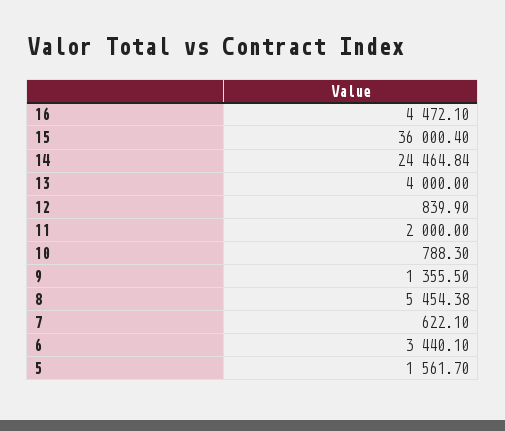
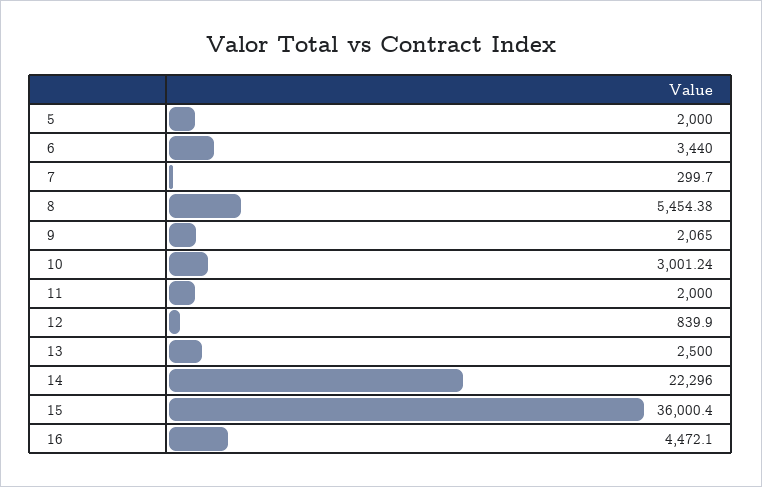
14: 24464.84 -> 22296
13: 4000 -> 2500
10: 788.3 -> 3001.24
9: 1355.5 -> 2065
7: 622.1 -> 299.7
6: 3440.1 -> 3440
5: 1561.7 -> 2000

